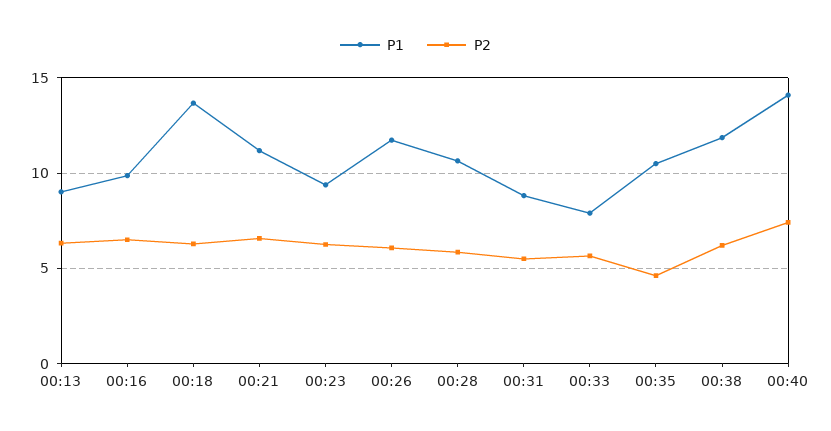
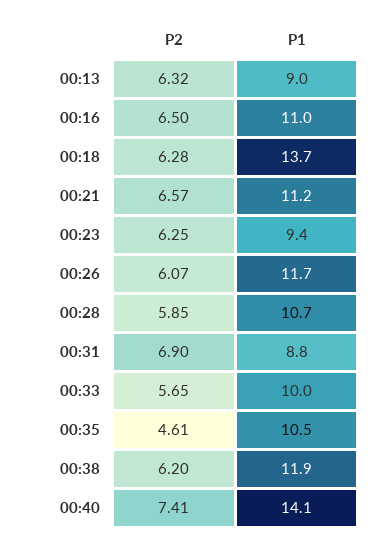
P1, 00:16: 10 -> 11
P2, 00:31: 5.5 -> 6.9
P1, 00:33: 8 -> 10

